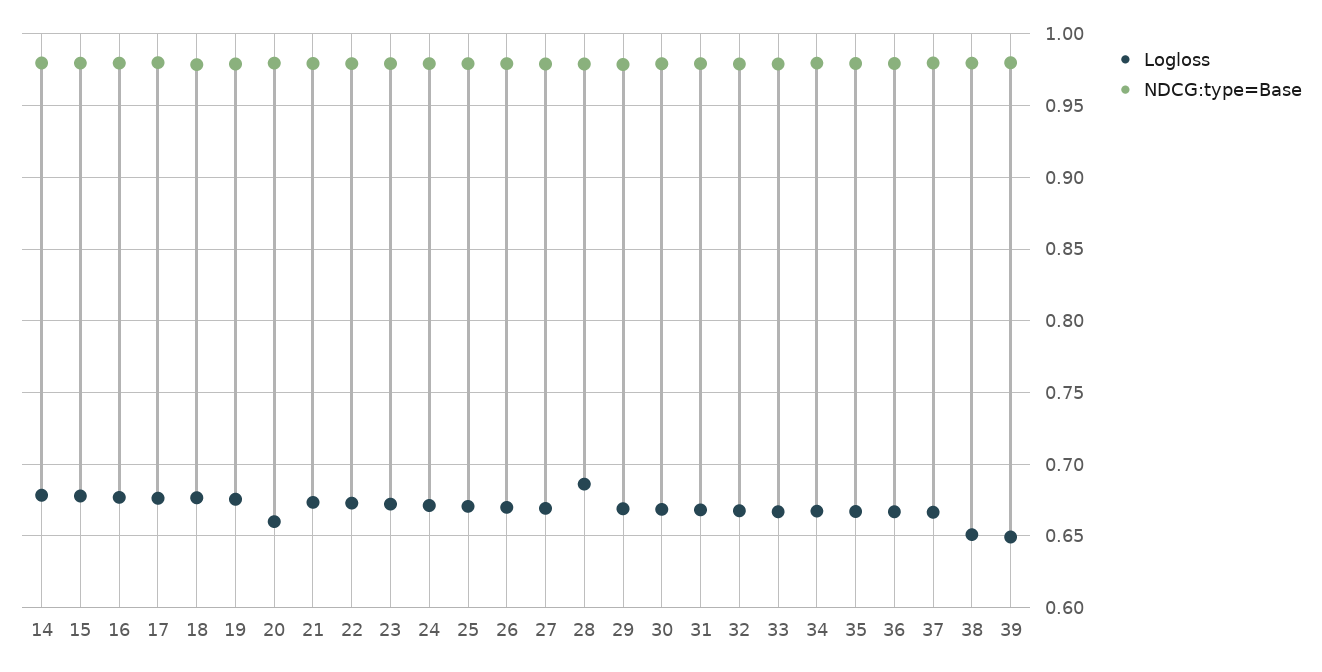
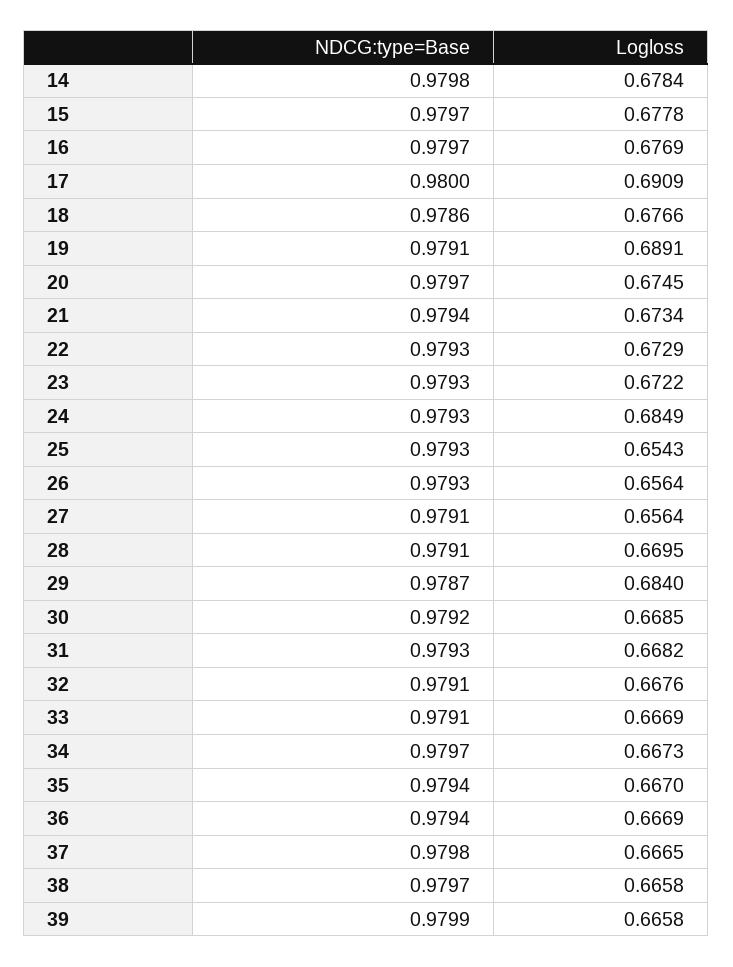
Logloss, 17: 0.675 -> 0.6909
Logloss, 19: 0.675 -> 0.6891
Logloss, 20: 0.66 -> 0.6745
Logloss, 24: 0.67 -> 0.6849
Logloss, 25: 0.67 -> 0.6543
Logloss, 26: 0.67 -> 0.6564
Logloss, 27: 0.67 -> 0.6564
Logloss, 28: 0.685 -> 0.6695
Logloss, 29: 0.67 -> 0.684
Logloss, 38: 0.65 -> 0.6658
Logloss, 39: 0.65 -> 0.6658

